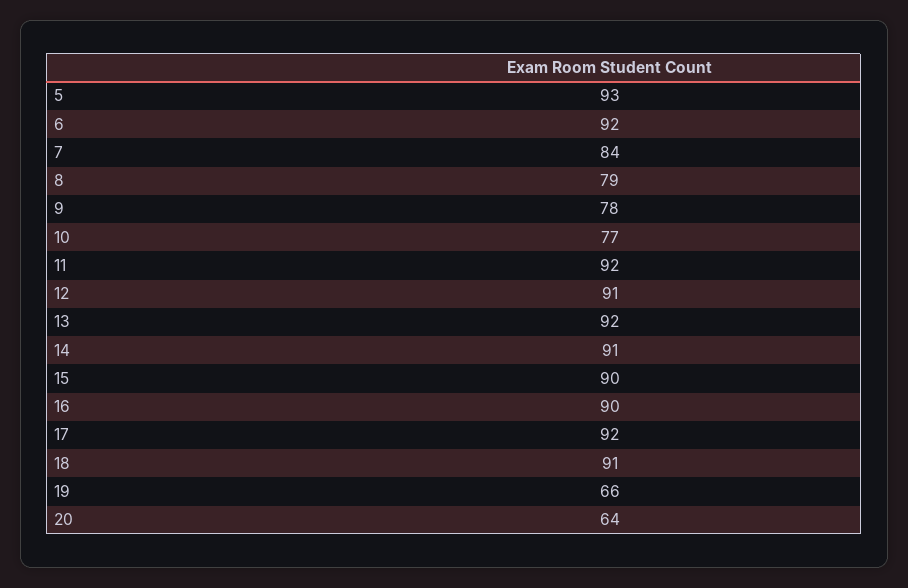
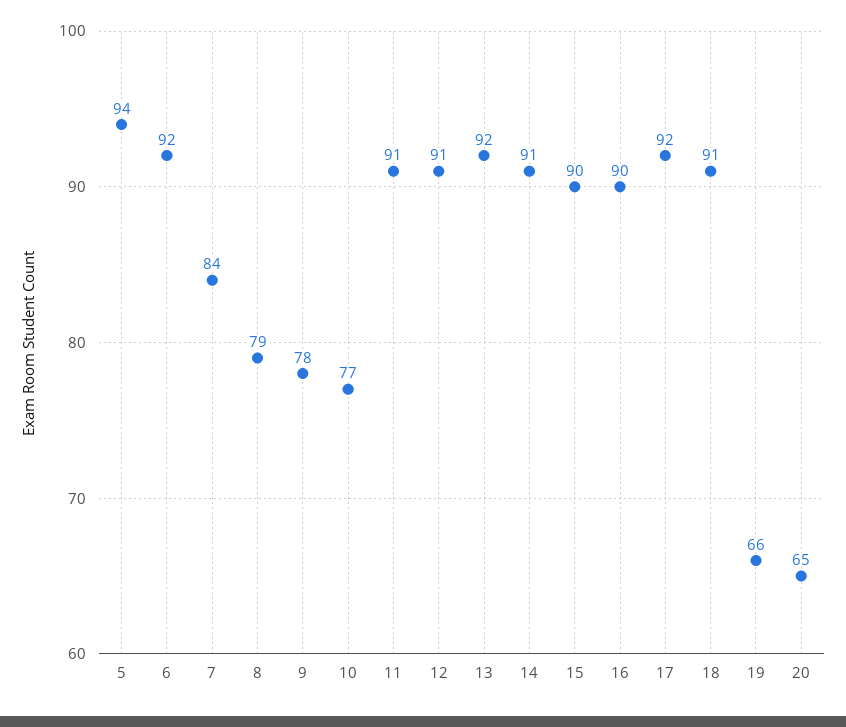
5: 93 -> 94
11: 92 -> 91
20: 64 -> 65

